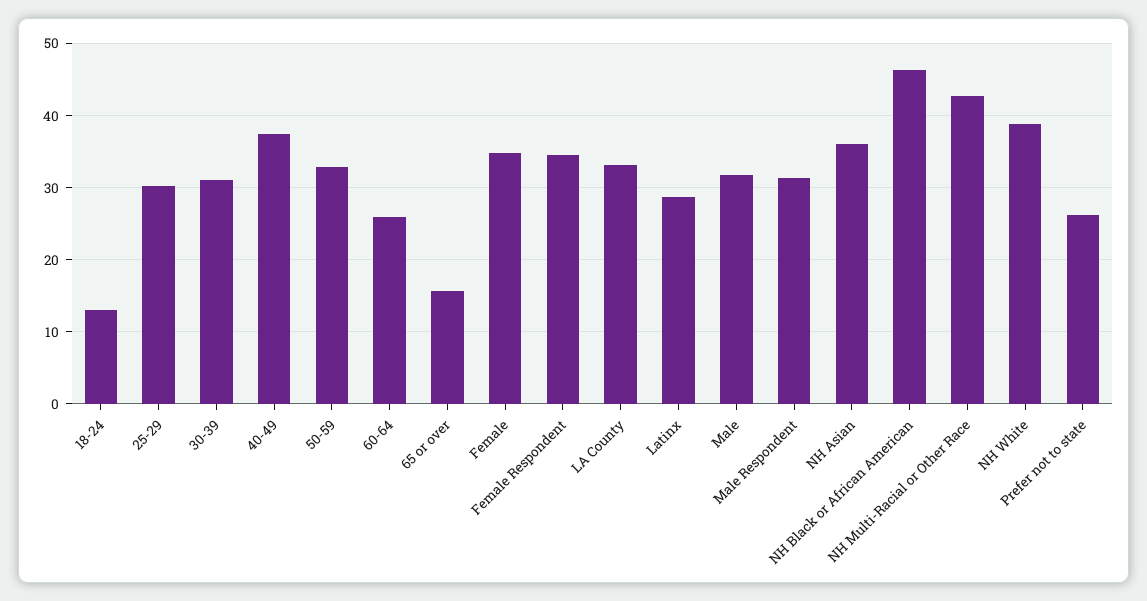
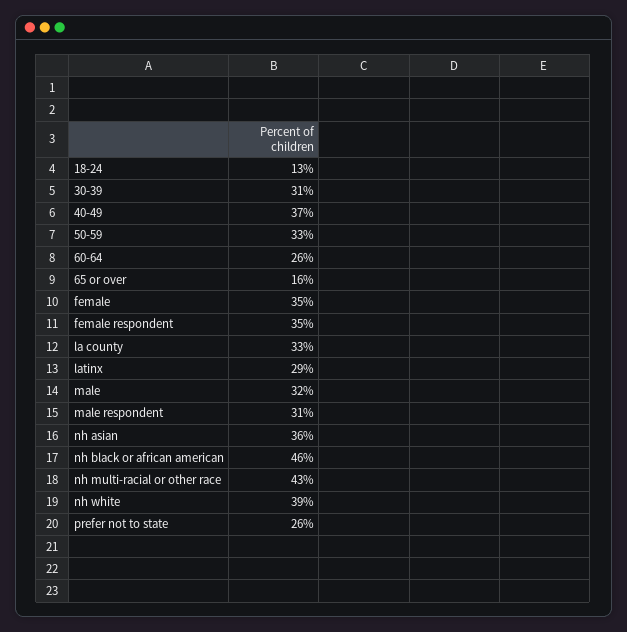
25-29: 30 -> none

